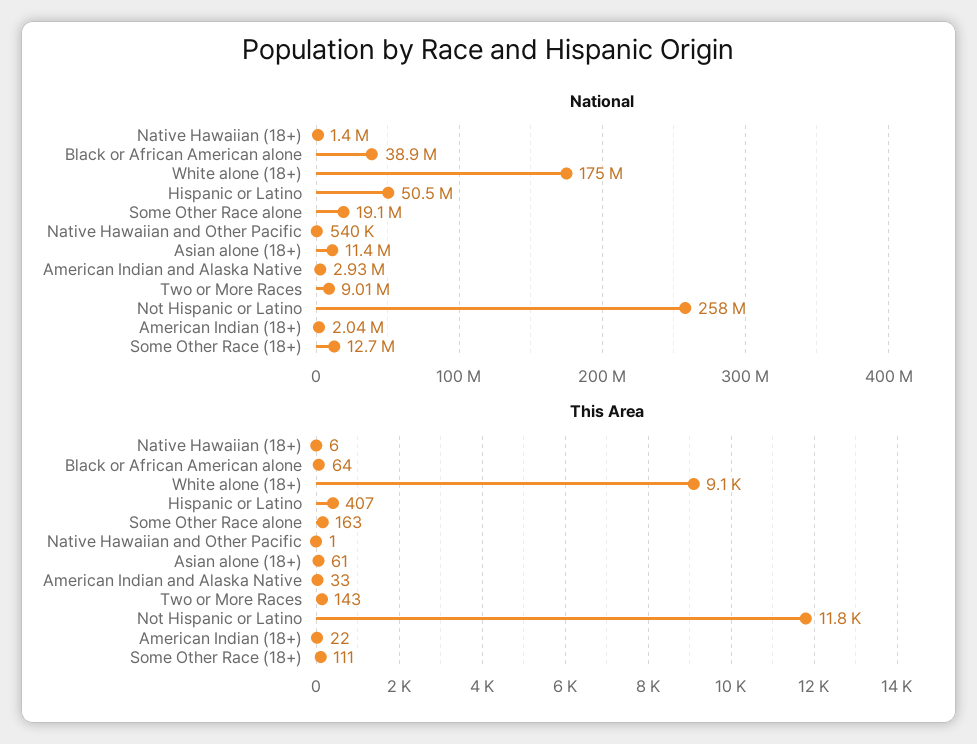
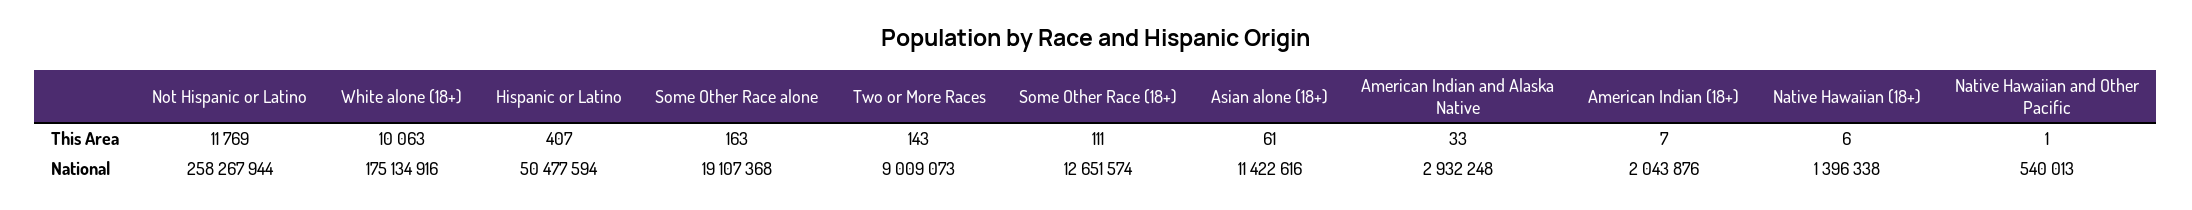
National, Black or African American alone: 38900000 -> none
This Area, Black or African American alone: 64 -> none
This Area, White alone (18+): 9100 -> 10063
This Area, American Indian (18+): 22 -> 7

